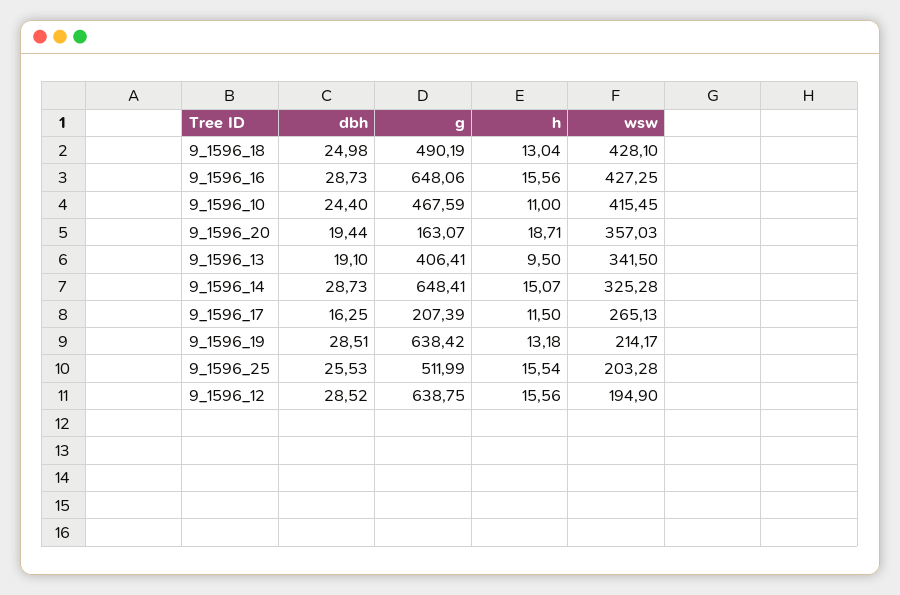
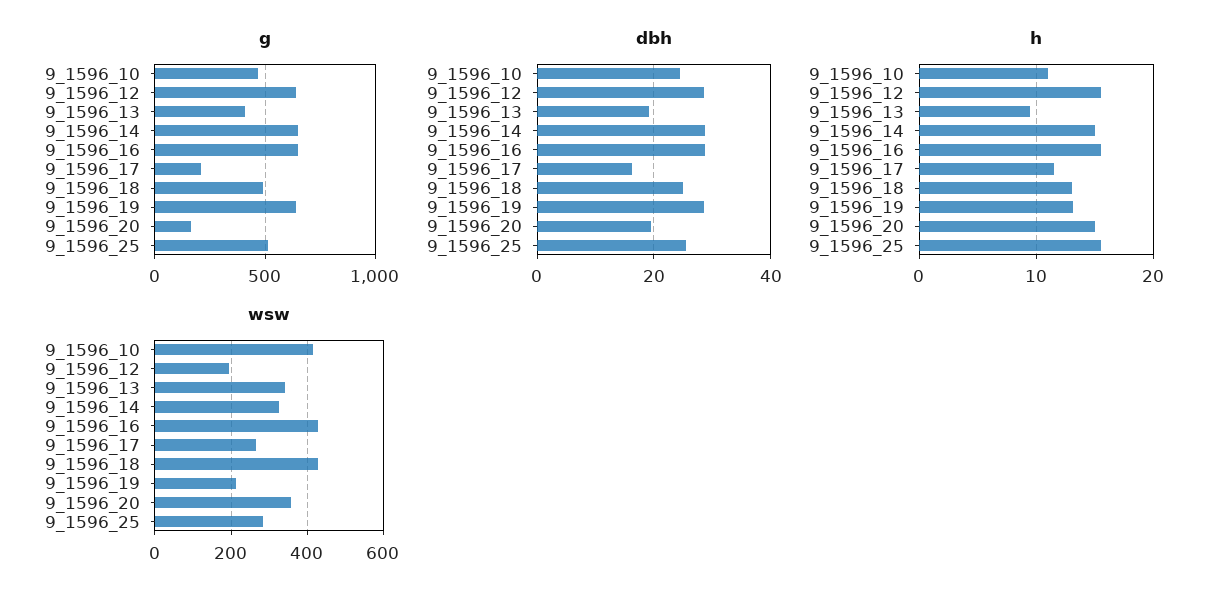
h, 9_1596_20: 18.71 -> 15
wsw, 9_1596_25: 203.28 -> 280

